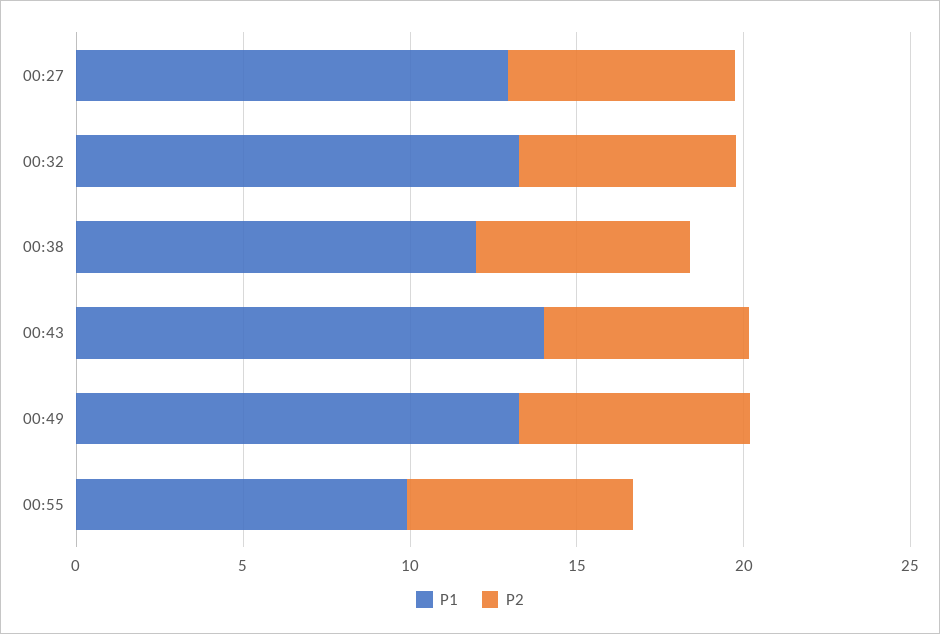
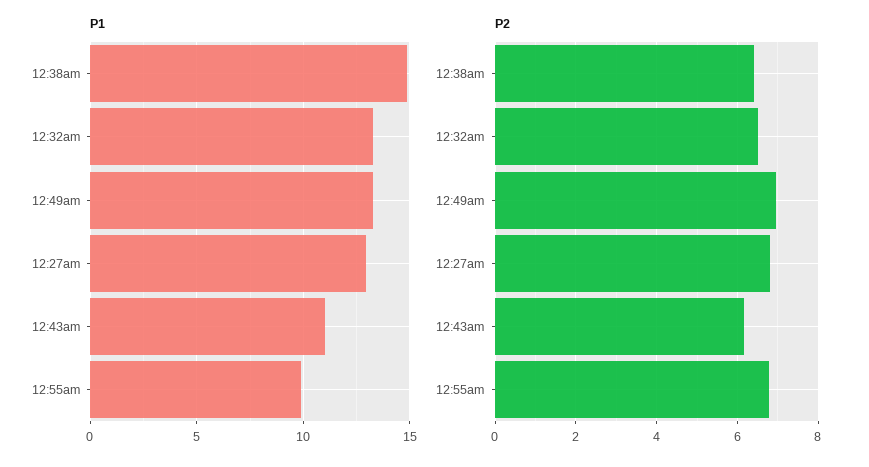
P1, 00:38: 12 -> 15
P1, 00:43: 14 -> 11

